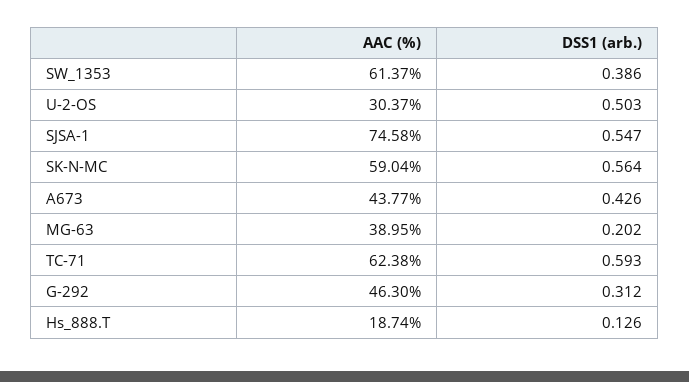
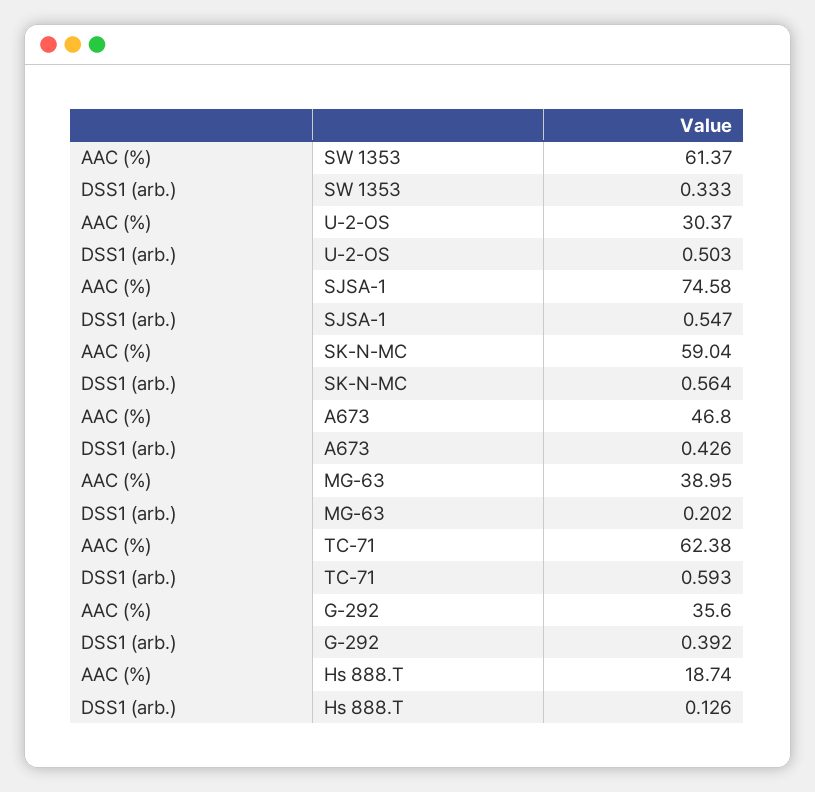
DSS1 (arb.), SW_1353: 0.386 -> 0.333
AAC (%), A673: 43.77 -> 46.8
AAC (%), G-292: 46.3 -> 35.6
DSS1 (arb.), G-292: 0.312 -> 0.392

